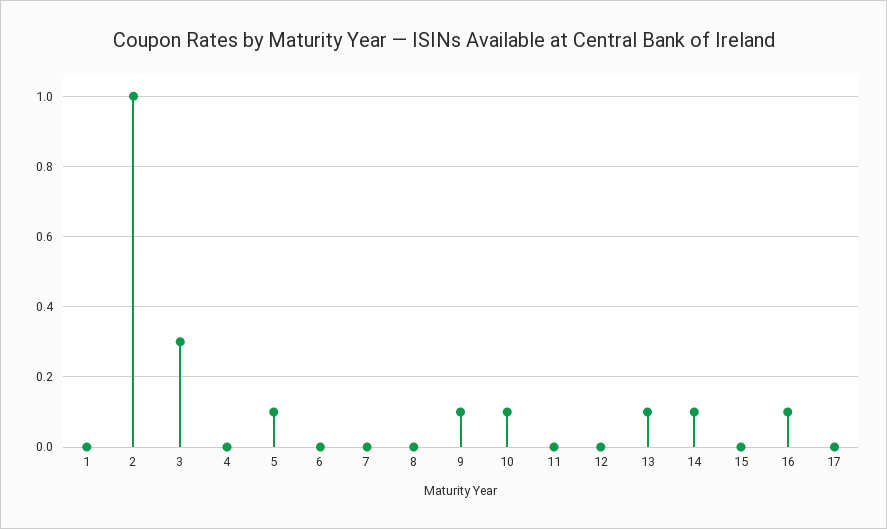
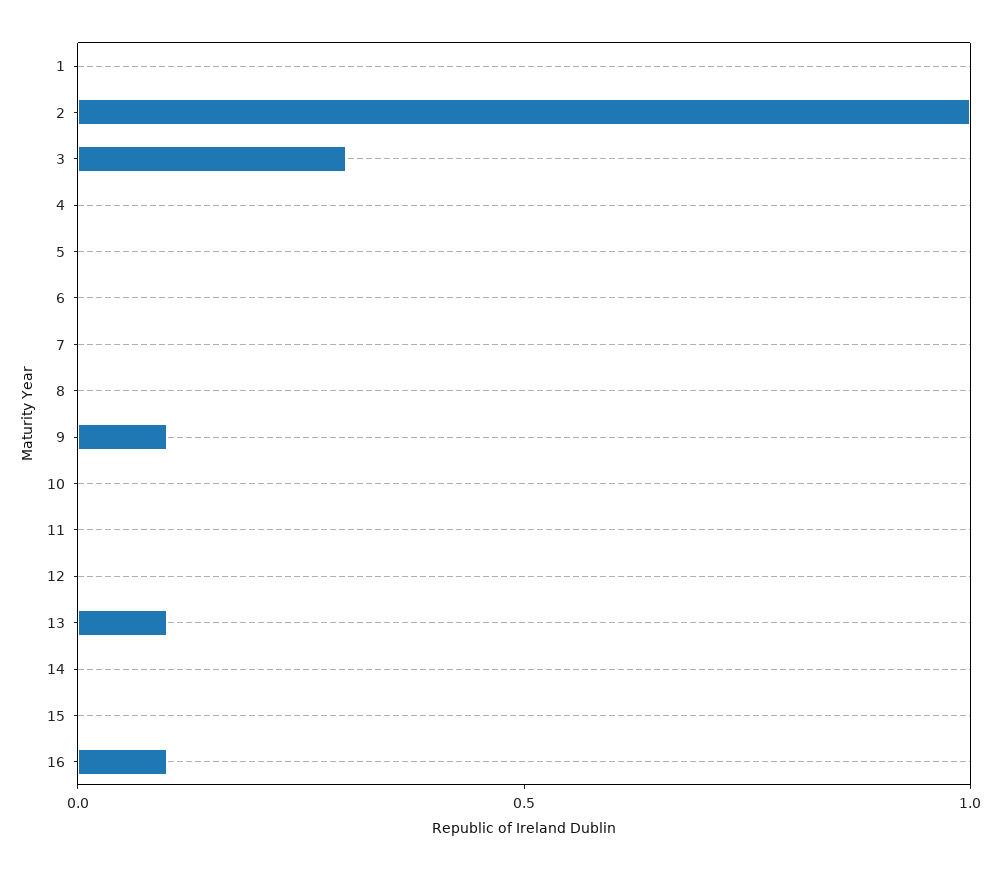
5: 0.1 -> 0
10: 0.1 -> 0
14: 0.1 -> 0
17: 0 -> none

